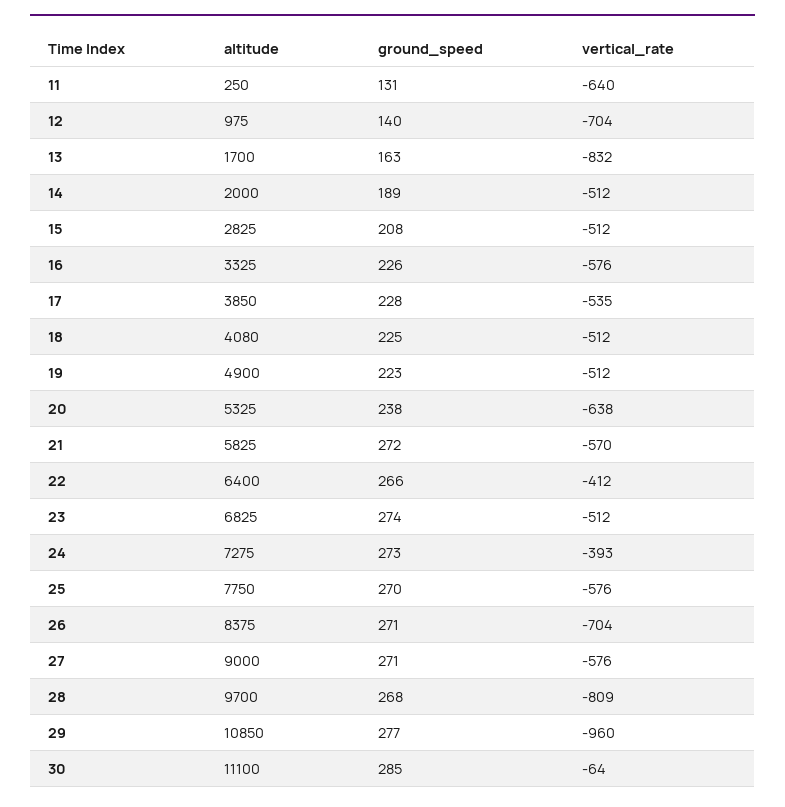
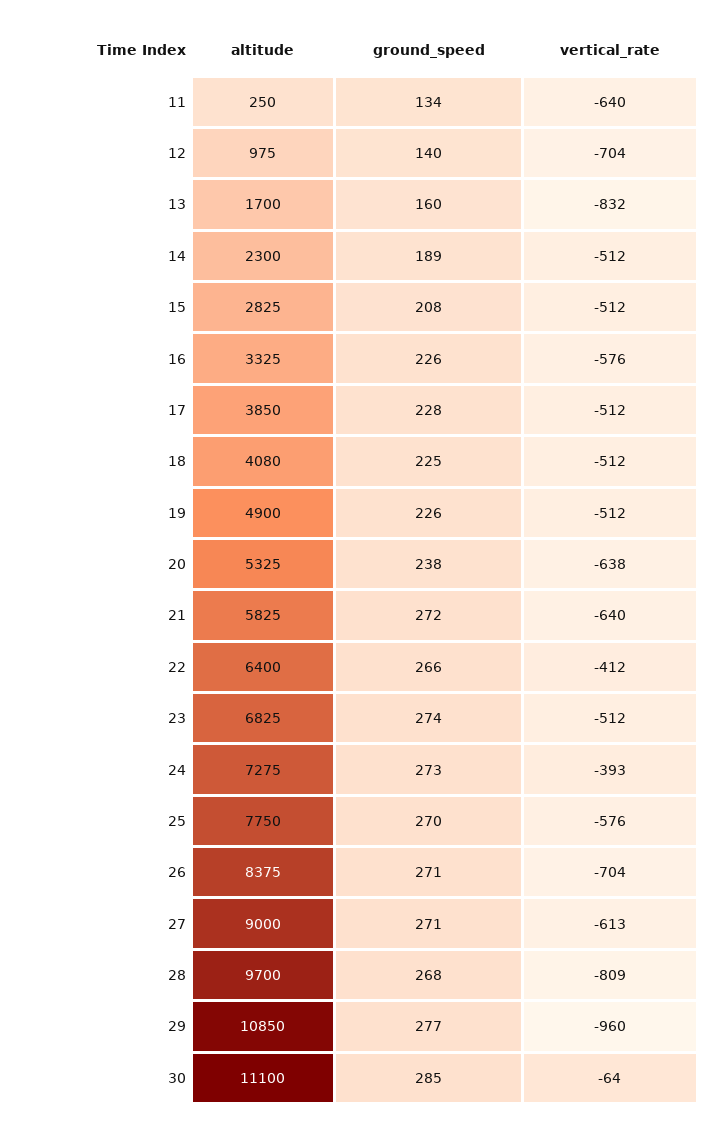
ground_speed, 11: 131 -> 134
ground_speed, 13: 163 -> 160
altitude, 14: 2000 -> 2300
vertical_rate, 17: -535 -> -512
ground_speed, 19: 223 -> 226
vertical_rate, 21: -570 -> -640
vertical_rate, 27: -576 -> -613

